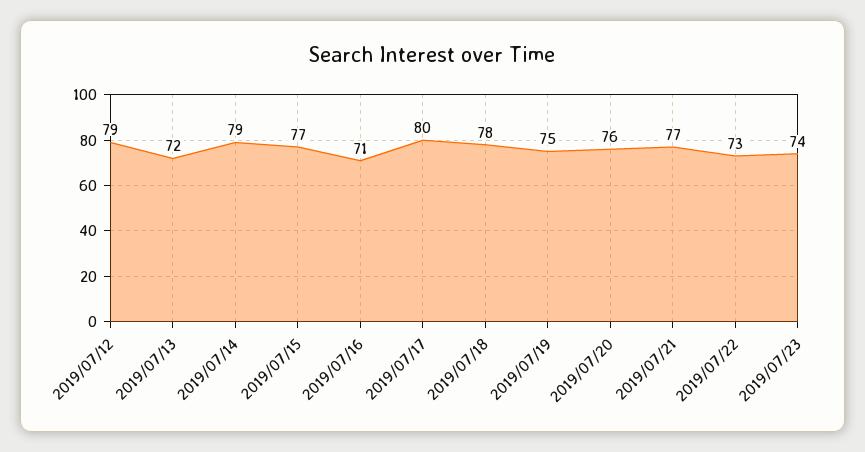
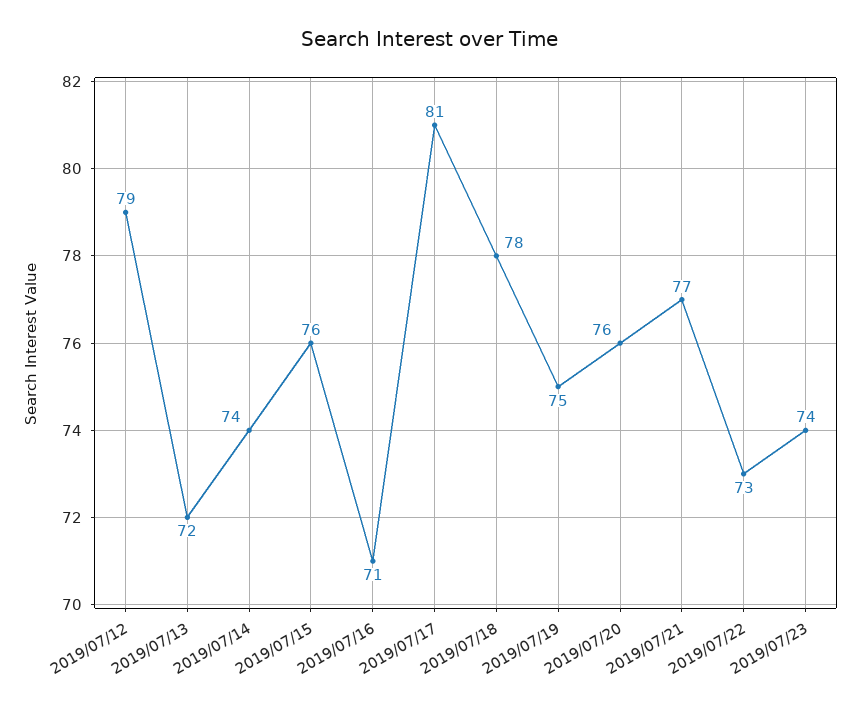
2019/07/14: 79 -> 74
2019/07/15: 77 -> 76
2019/07/17: 80 -> 81

